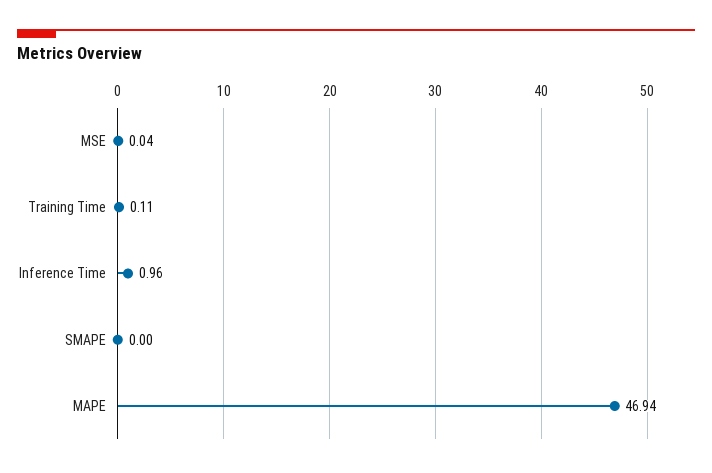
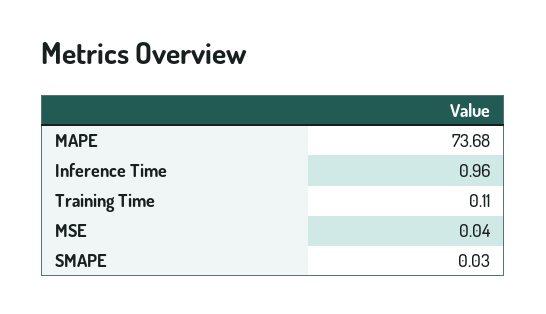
SMAPE: 0 -> 0.03
MAPE: 46.94 -> 73.68

